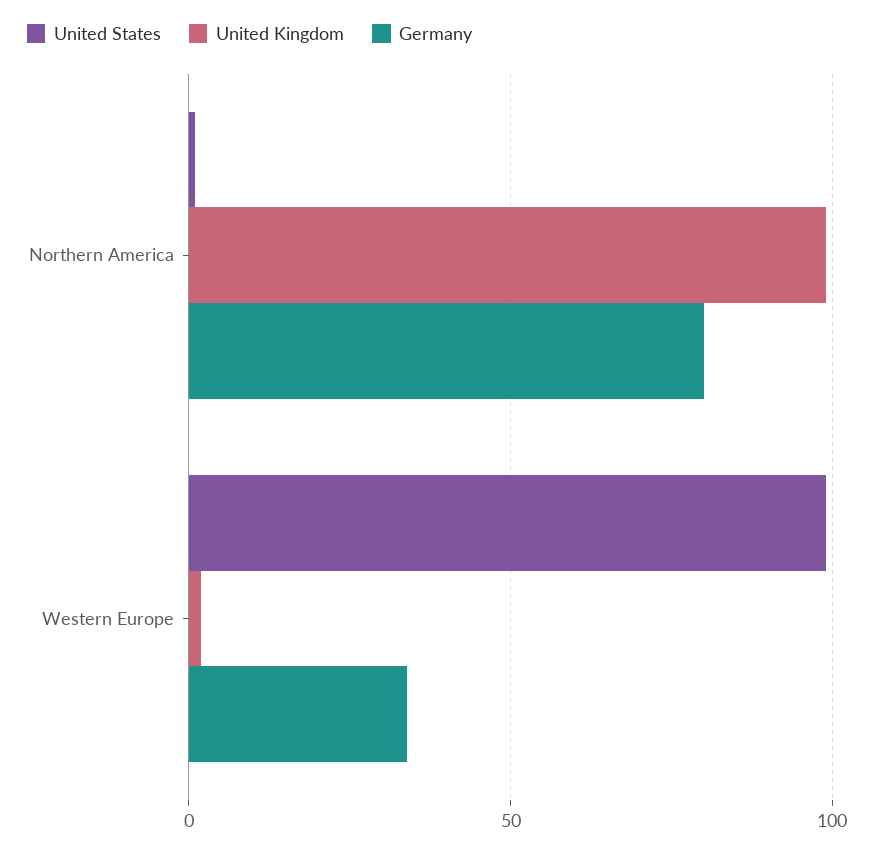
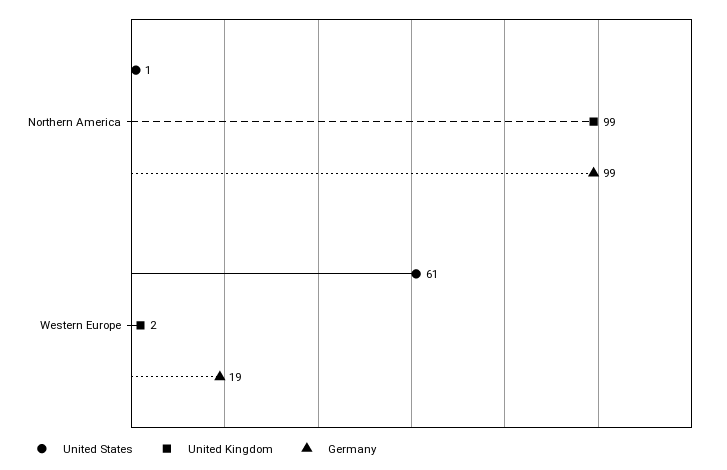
Germany, Northern America: 80 -> 99
United States, Western Europe: 100 -> 61
Germany, Western Europe: 35 -> 19

